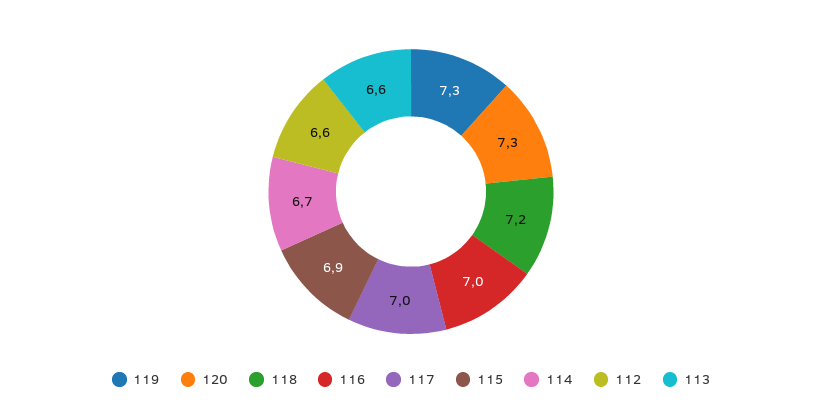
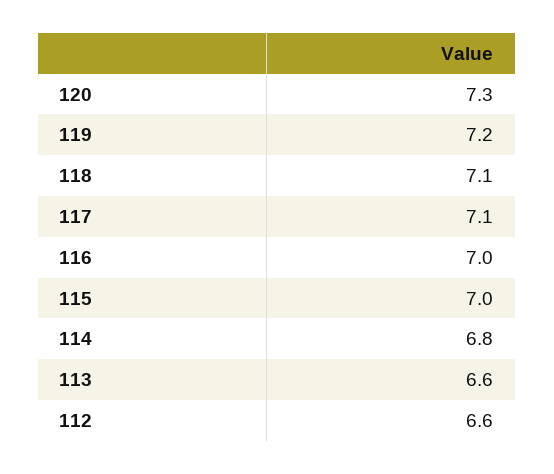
119: 7.3 -> 7.2
118: 7.2 -> 7.1
117: 7 -> 7.1
115: 6.9 -> 7
114: 6.7 -> 6.8

